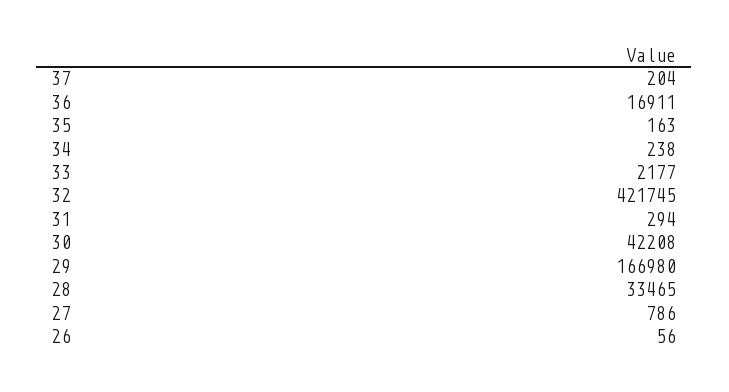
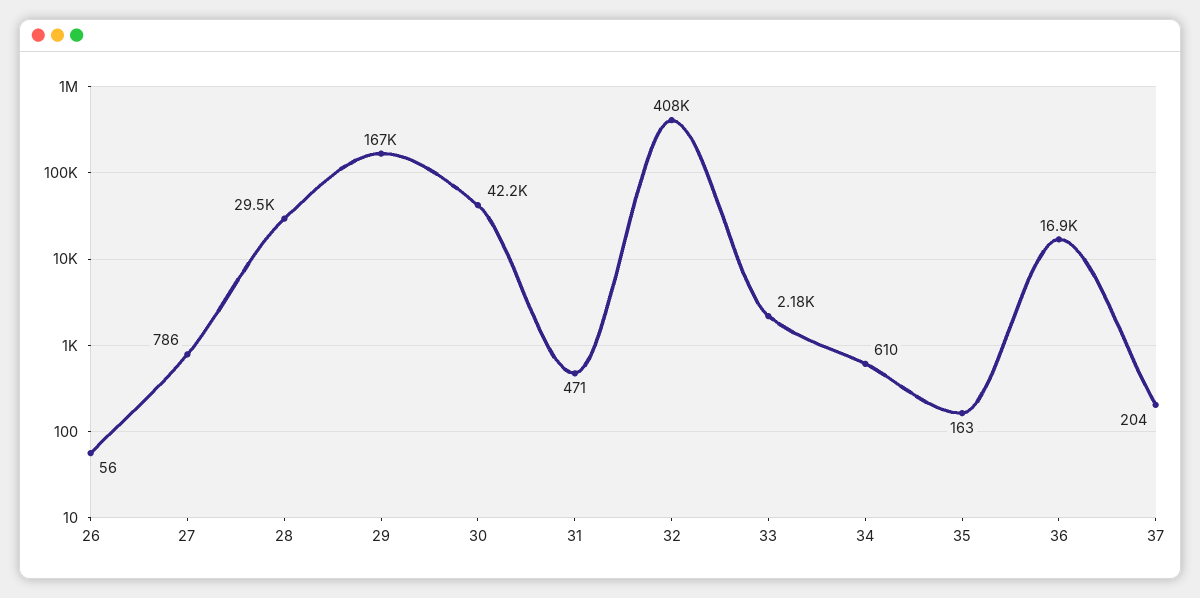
34: 238 -> 610
32: 421745 -> 408000
31: 294 -> 471
28: 33465 -> 29500

